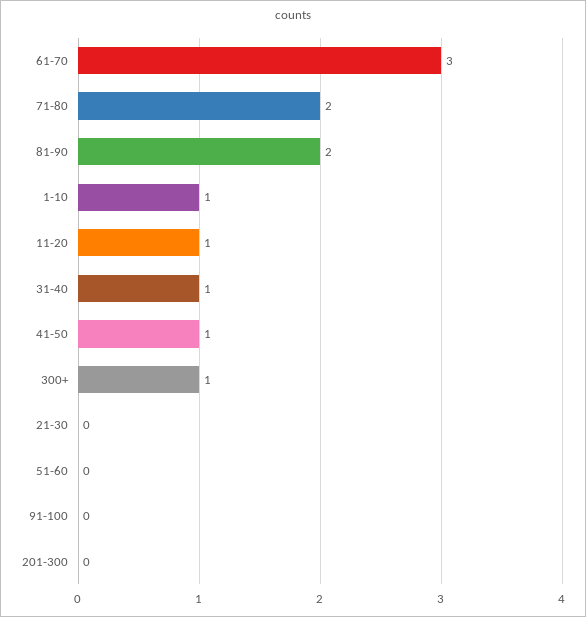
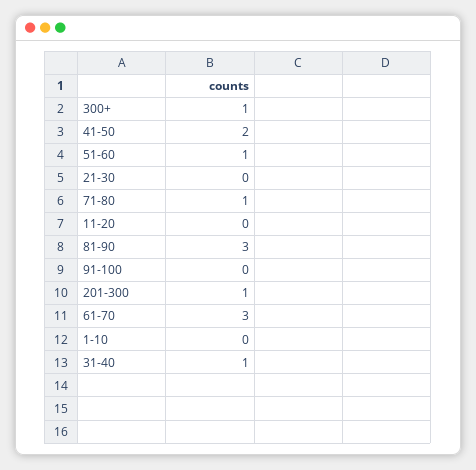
71-80: 2 -> 1
81-90: 2 -> 3
1-10: 1 -> 0
11-20: 1 -> 0
41-50: 1 -> 2
51-60: 0 -> 1
201-300: 0 -> 1

